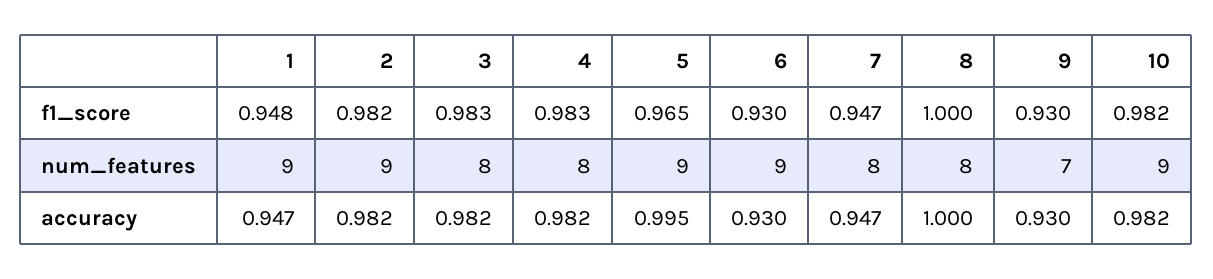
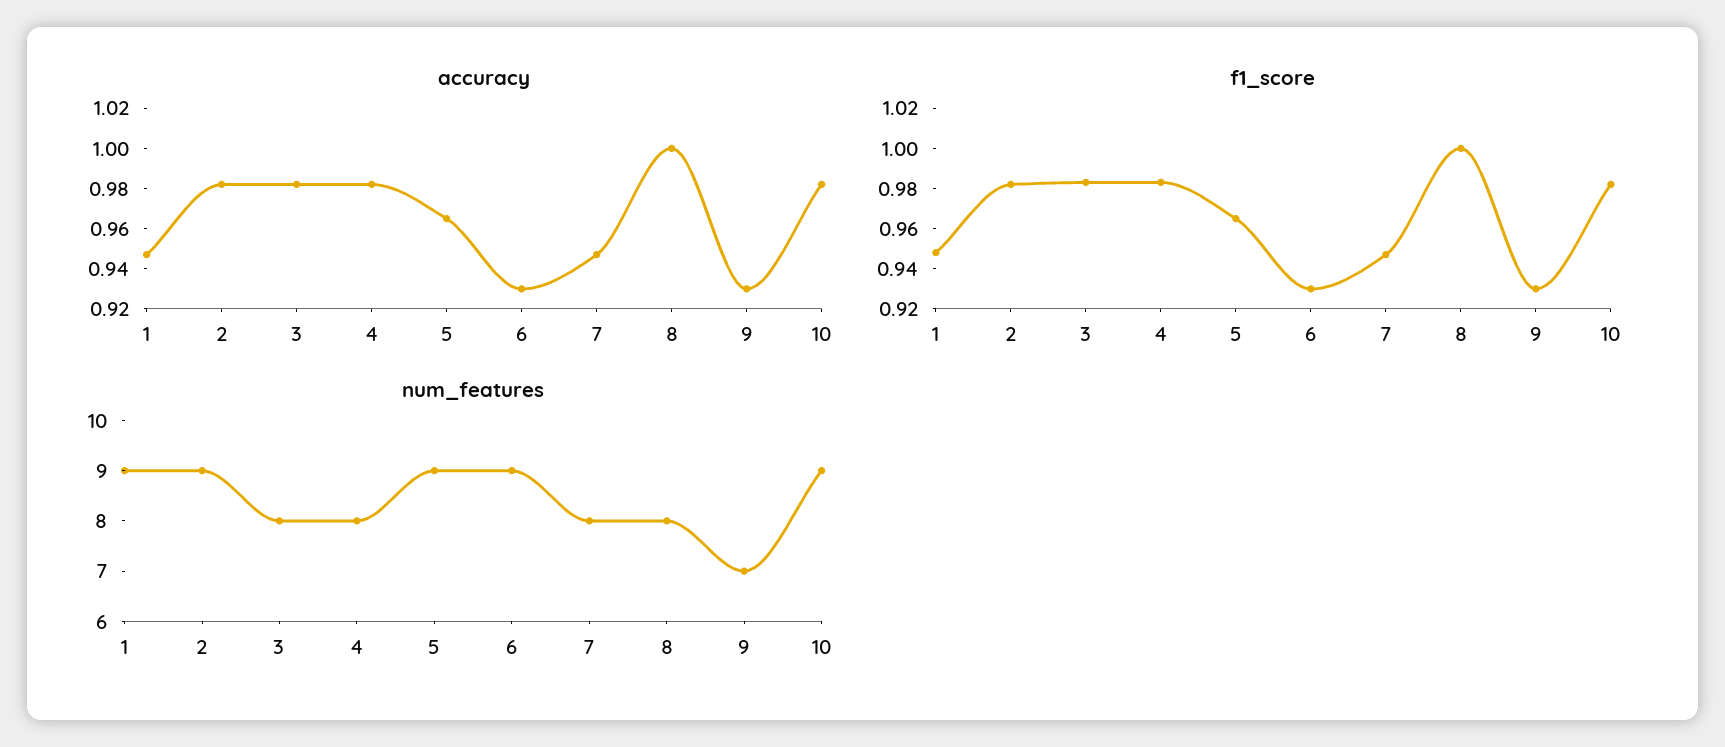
accuracy, 5: 0.995 -> 0.965

